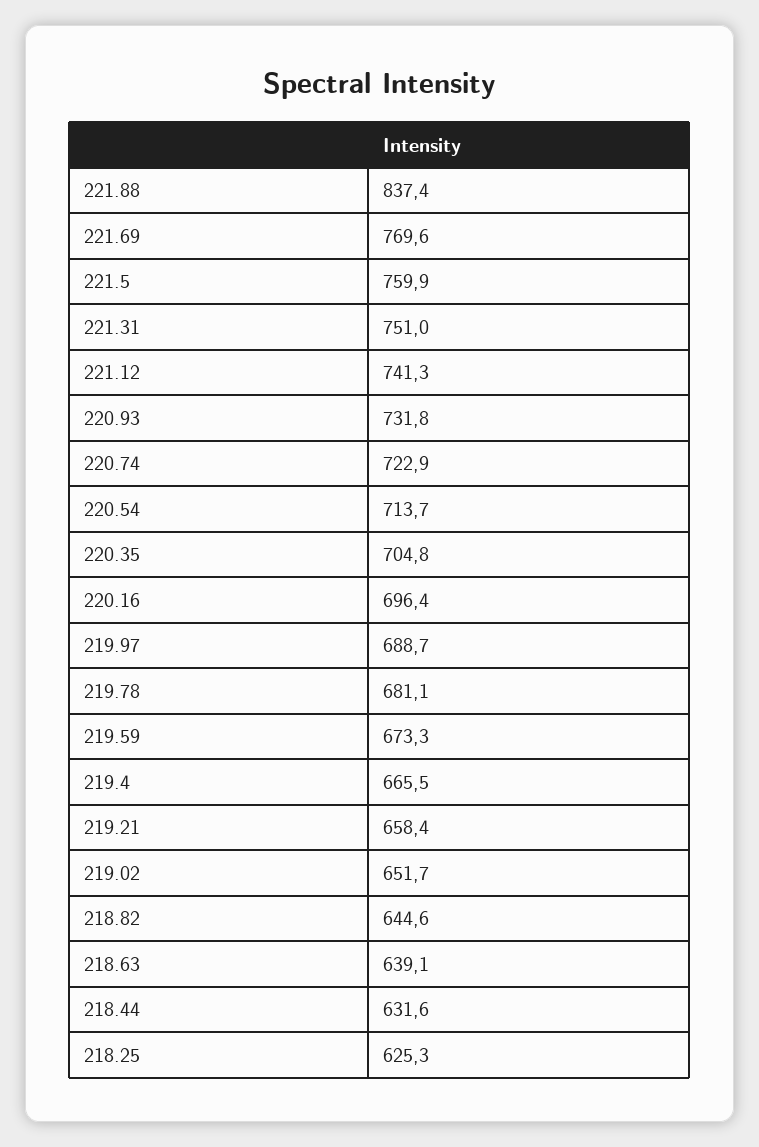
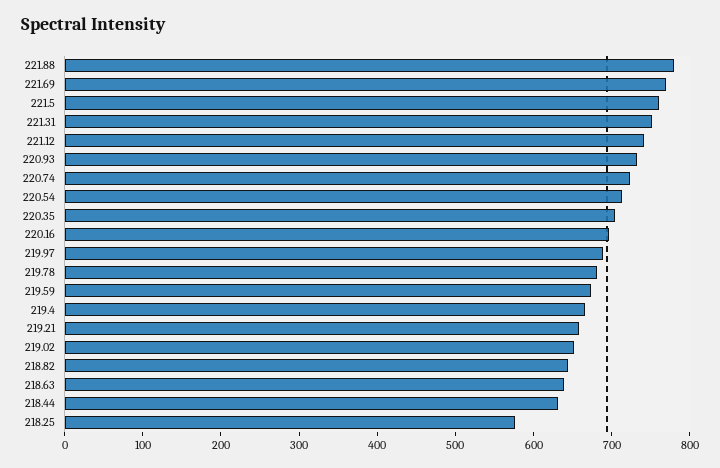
221.88: 837.4 -> 780
218.25: 625.3 -> 580

